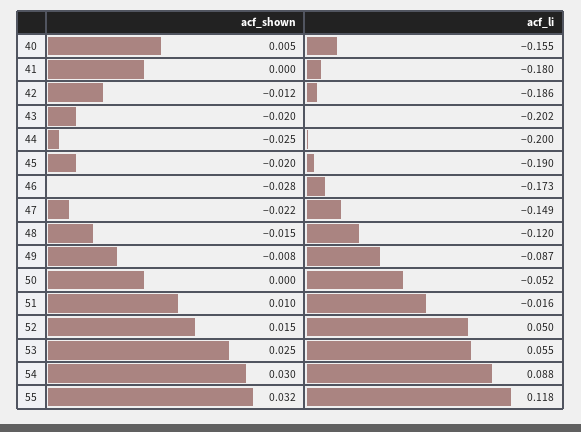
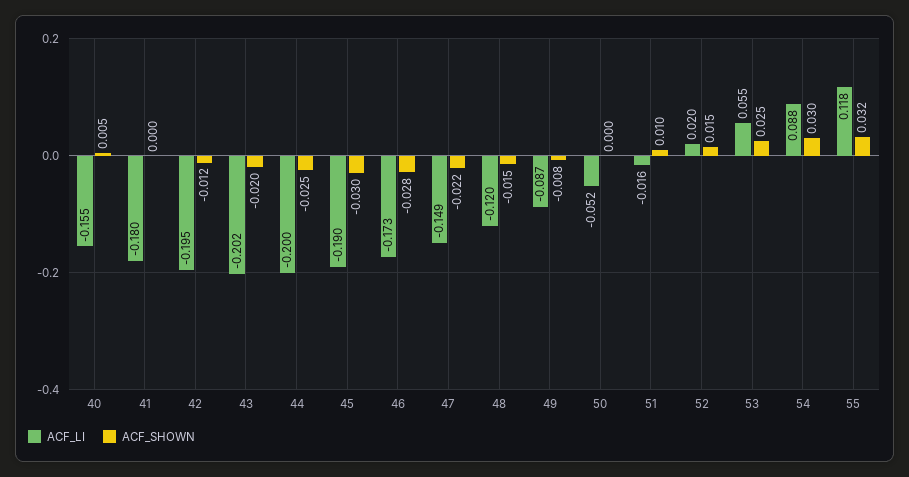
acf_li, 42: -0.186 -> -0.195
acf_shown, 45: -0.02 -> -0.03
acf_li, 52: 0.05 -> 0.02

